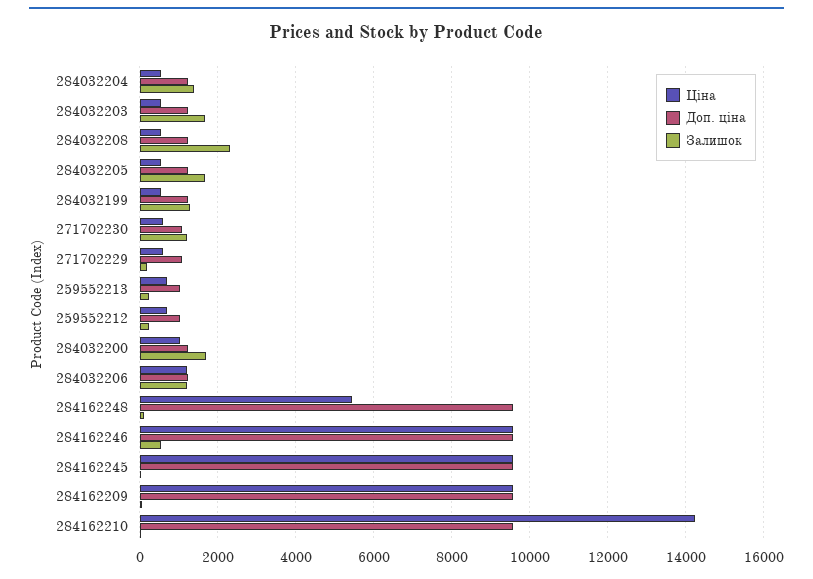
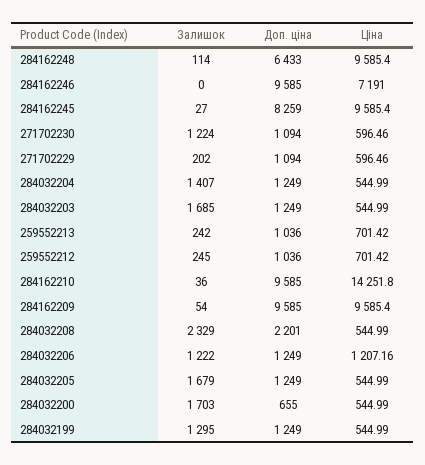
Доп. ціна, 284032208: 1200 -> 2201
Ціна, 284032200: 1000 -> 544.99
Доп. ціна, 284032200: 1200 -> 655
Ціна, 284162248: 5400 -> 9585.4
Доп. ціна, 284162248: 9600 -> 6433
Ціна, 284162246: 9600 -> 7191
Залишок, 284162246: 600 -> 0
Доп. ціна, 284162245: 9600 -> 8259

